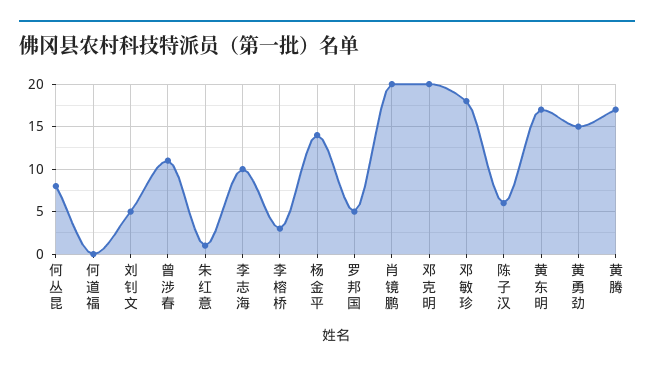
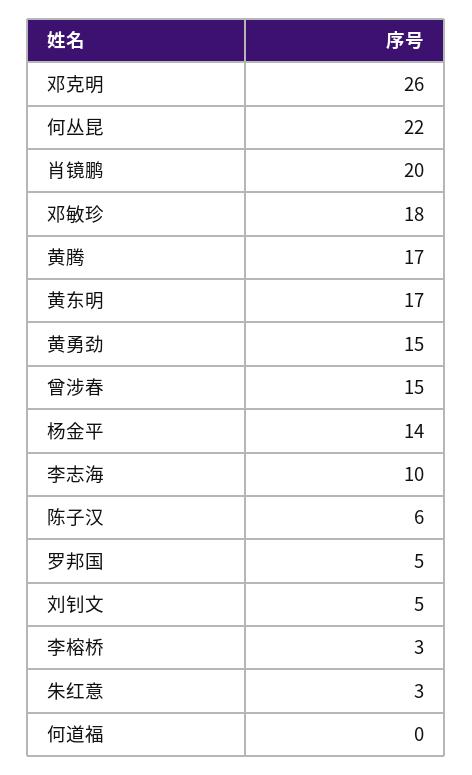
何丛昆: 8 -> 22
曾涉春: 11 -> 15
朱红意: 1 -> 3
邓克明: 20 -> 26

